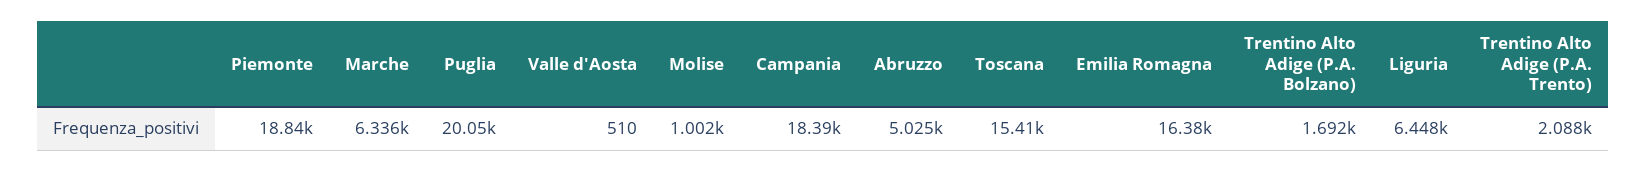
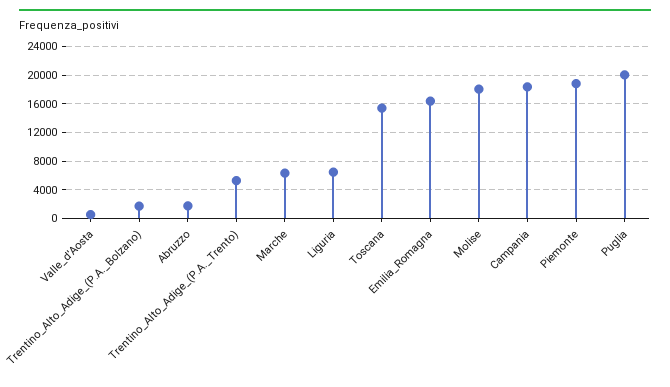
Molise: 1002 -> 18000
Abruzzo: 5025 -> 2000
Trentino Alto Adige (P.A. Trento): 2088 -> 5000

